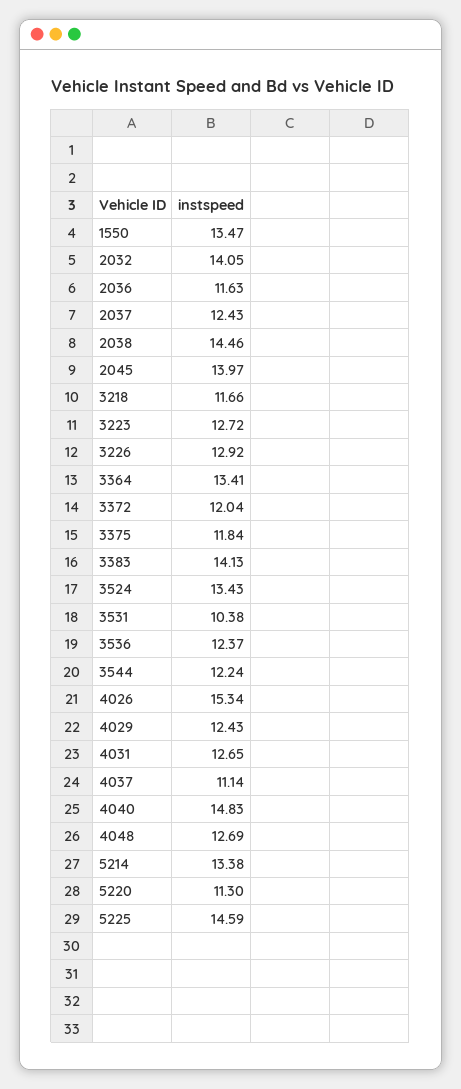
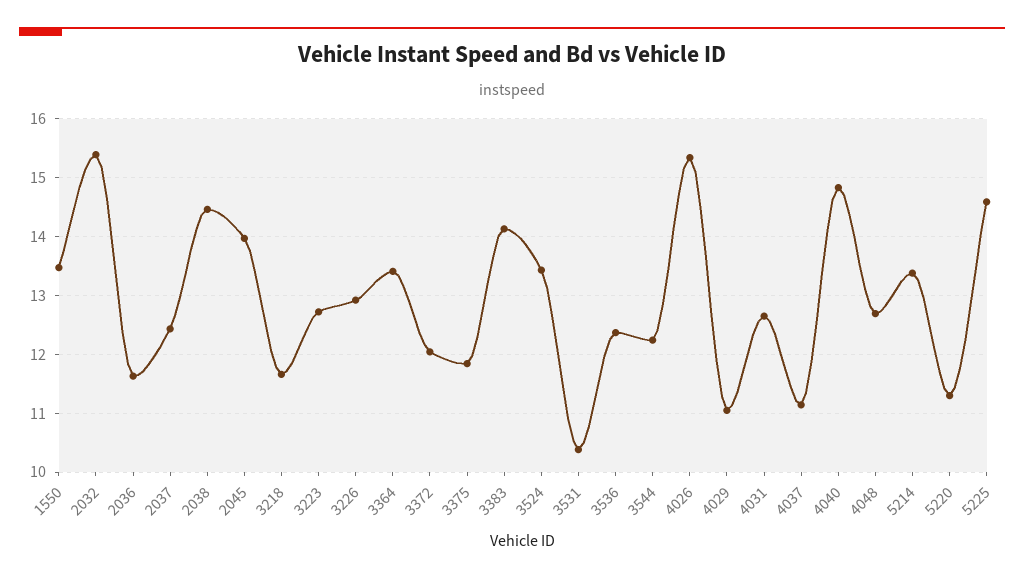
2032: 14.05 -> 15.4
4029: 12.43 -> 11

